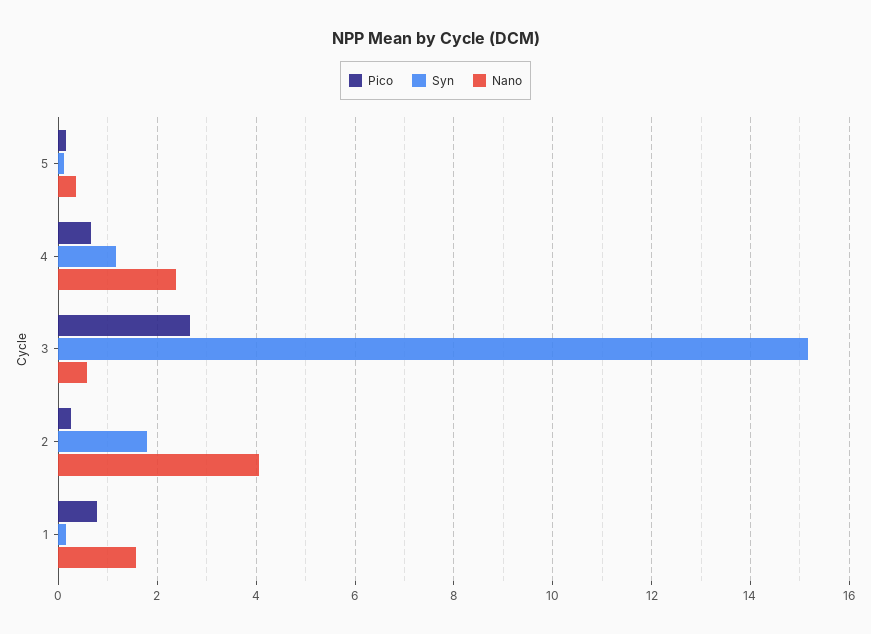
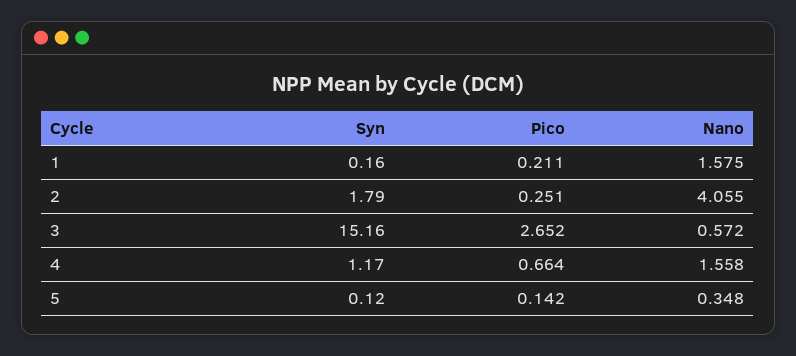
Nano, 4: 2.4 -> 1.558
Pico, 1: 0.8 -> 0.211

